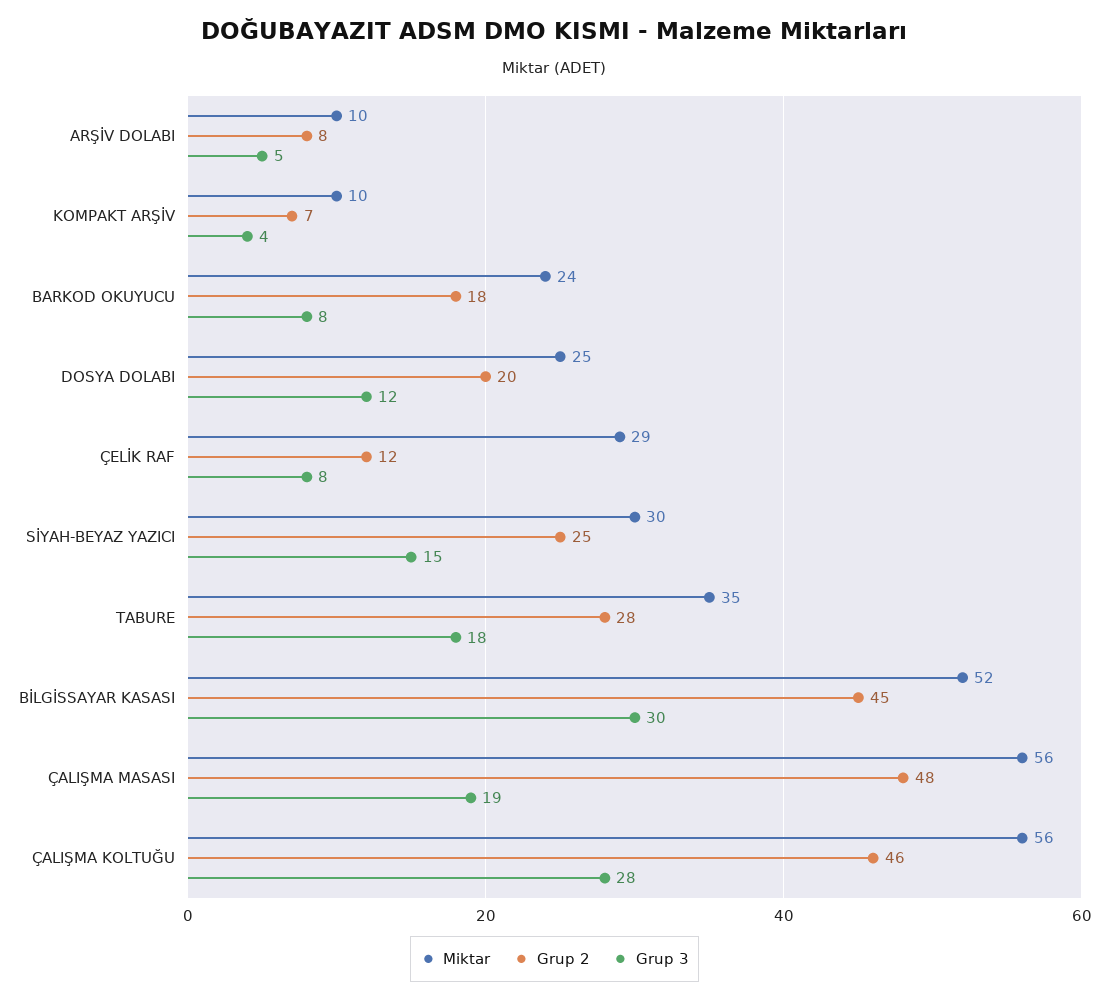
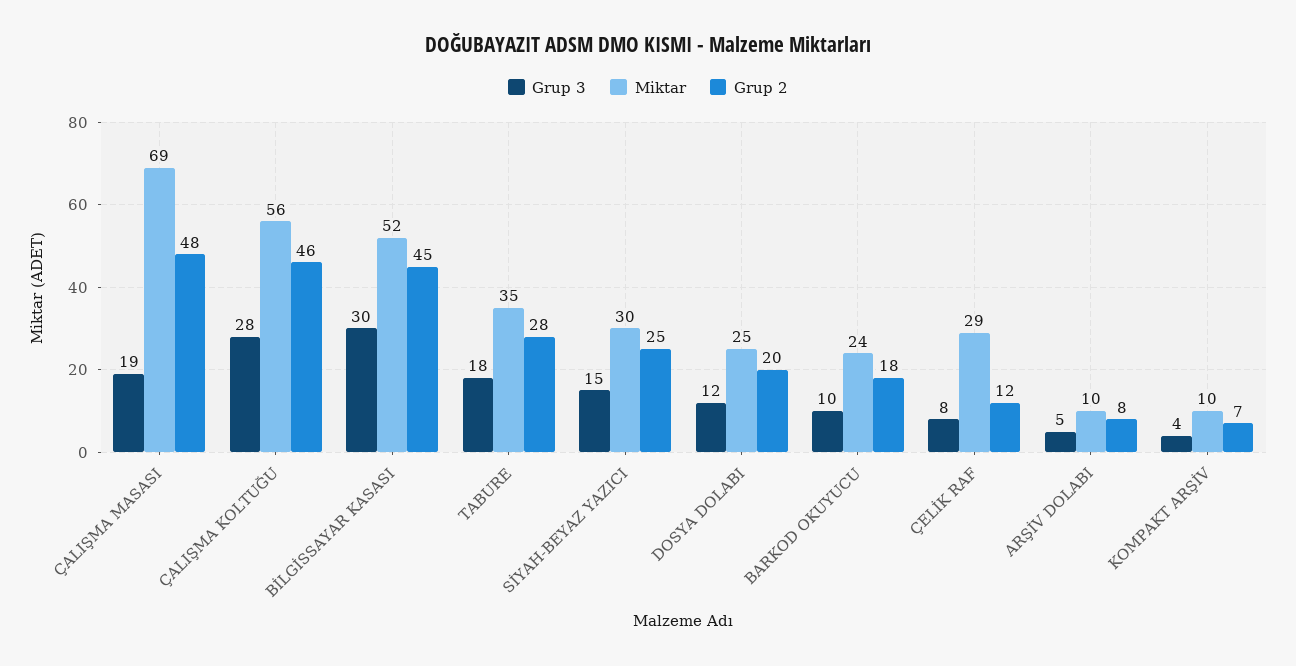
Grup 3, BARKOD OKUYUCU: 8 -> 10
Miktar, ÇALIŞMA MASASI: 56 -> 69

